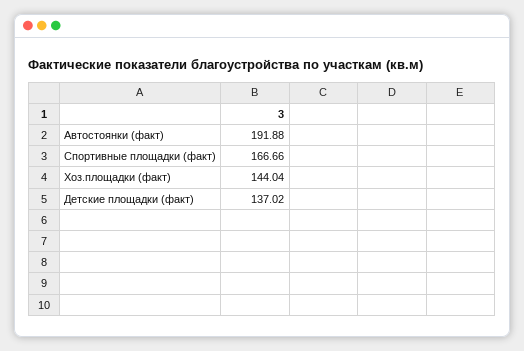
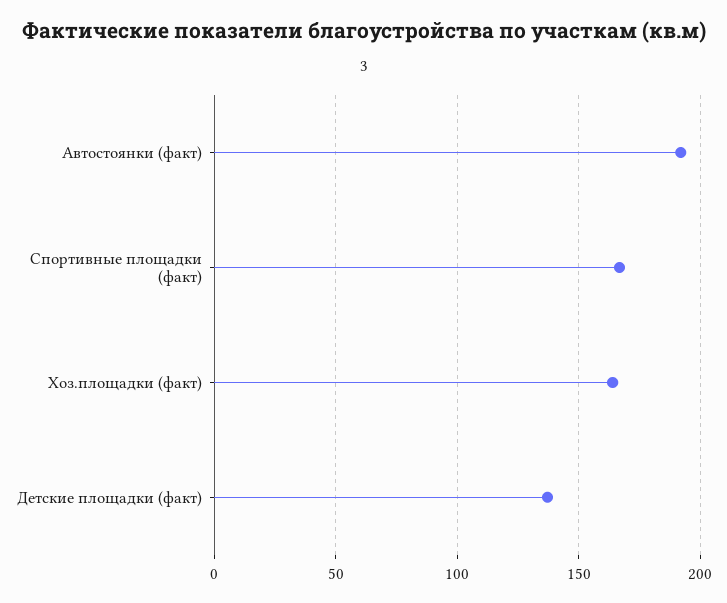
Хоз.площадки (факт): 144.04 -> 165

